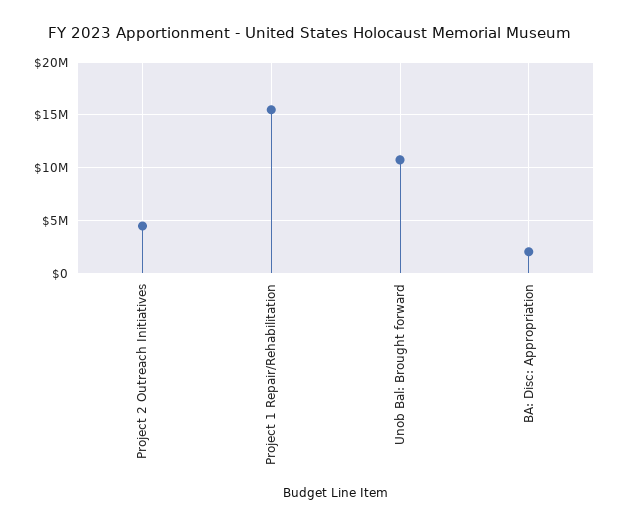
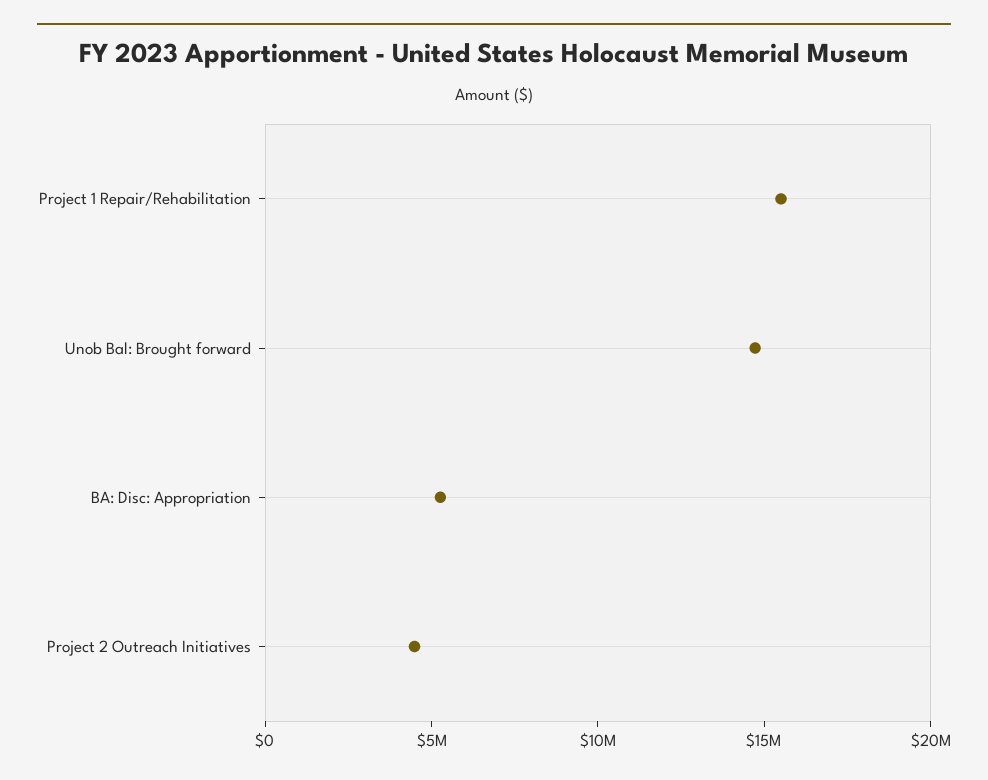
Unob Bal: Brought forward: 11000000 -> 15000000
BA: Disc: Appropriation: 2000000 -> 5000000

